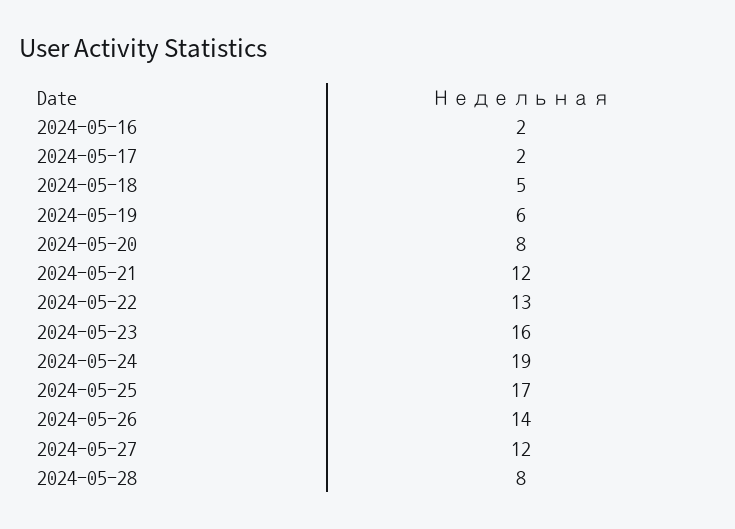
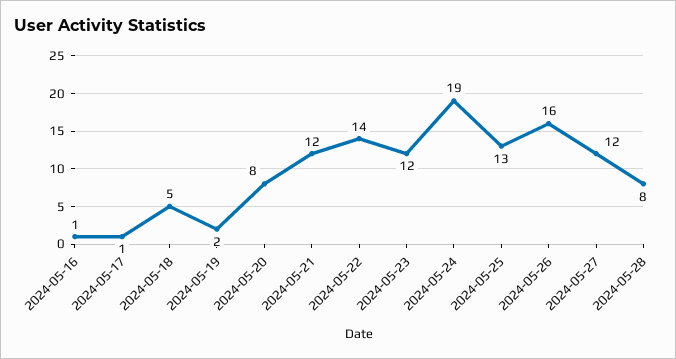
2024-05-16: 2 -> 1
2024-05-17: 2 -> 1
2024-05-19: 6 -> 2
2024-05-22: 13 -> 14
2024-05-23: 16 -> 12
2024-05-25: 17 -> 13
2024-05-26: 14 -> 16

